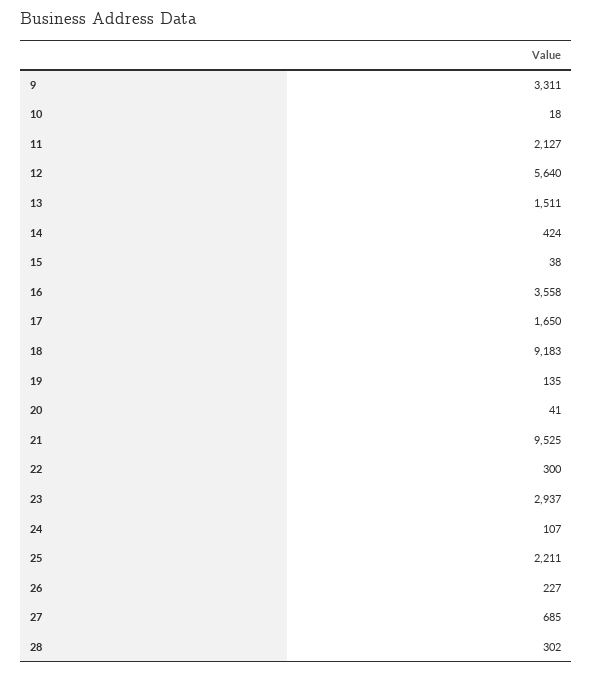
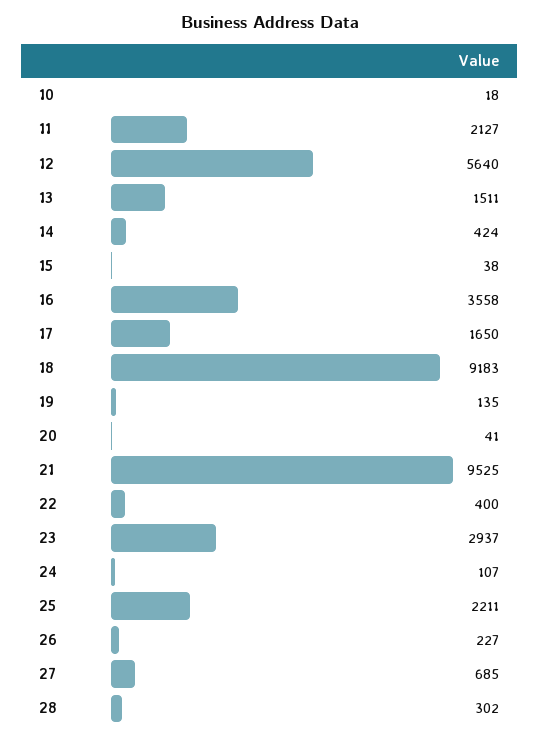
9: 3311 -> none
22: 300 -> 400

